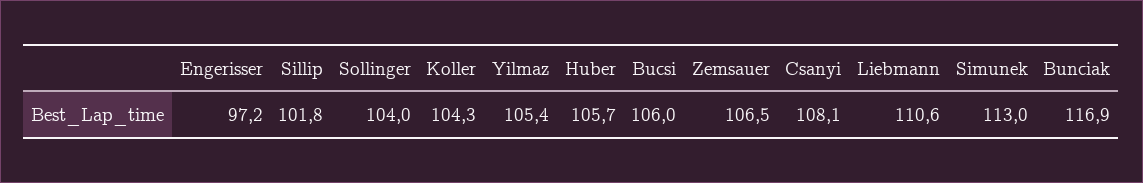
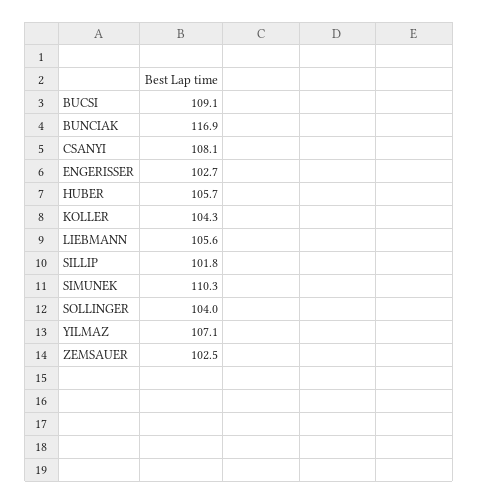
Engerisser: 97.2 -> 102.7
Yilmaz: 105.4 -> 107.1
Bucsi: 106 -> 109.1
Zemsauer: 106.5 -> 102.5
Liebmann: 110.6 -> 105.6
Simunek: 113 -> 110.3

